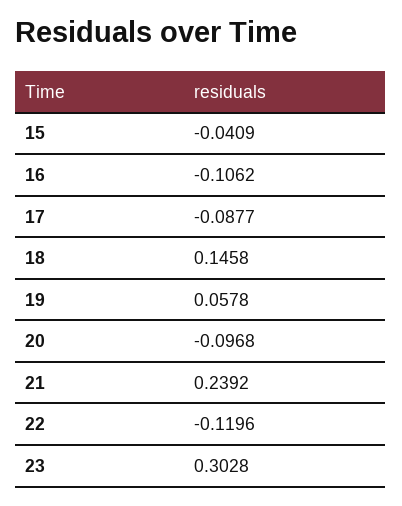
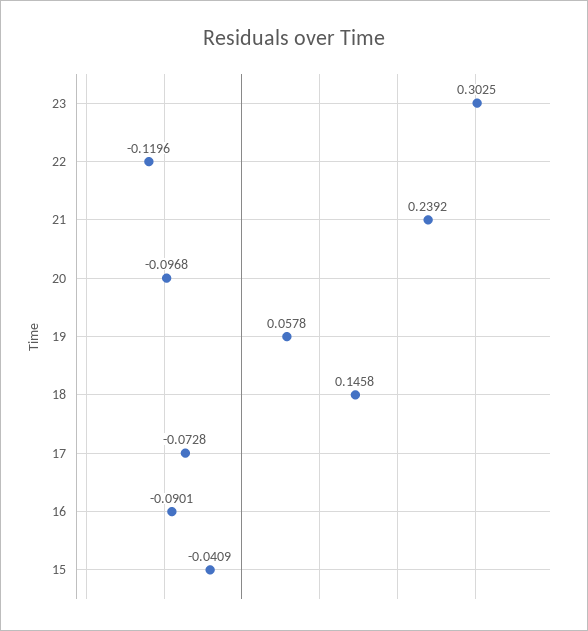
16: -0.1062 -> -0.0901
17: -0.0877 -> -0.0728
23: 0.3028 -> 0.3025

